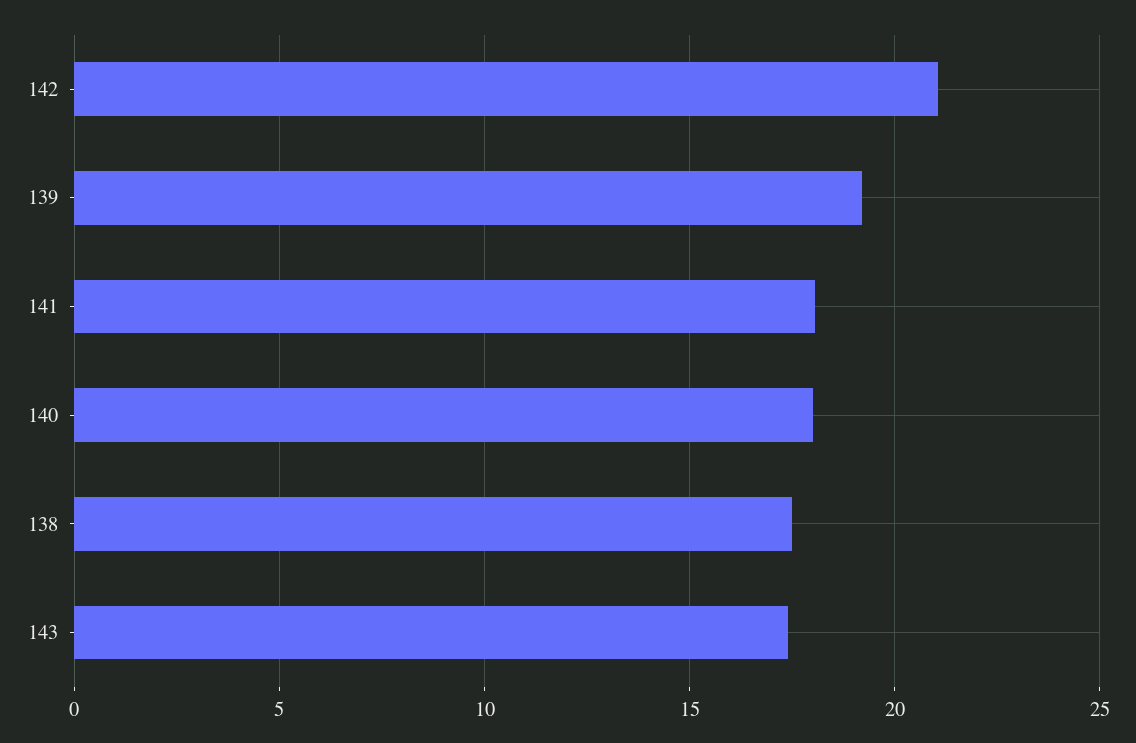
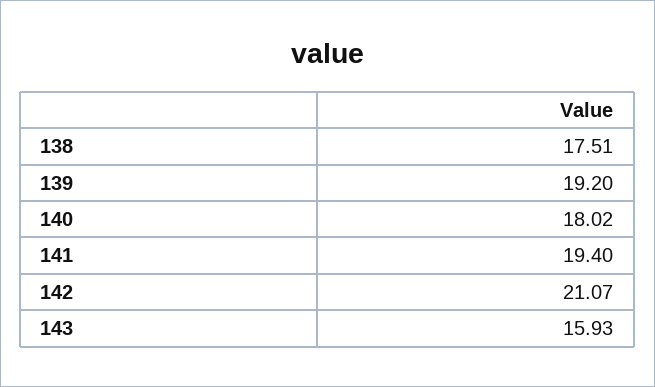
141: 18 -> 19.4
143: 17.5 -> 15.93

